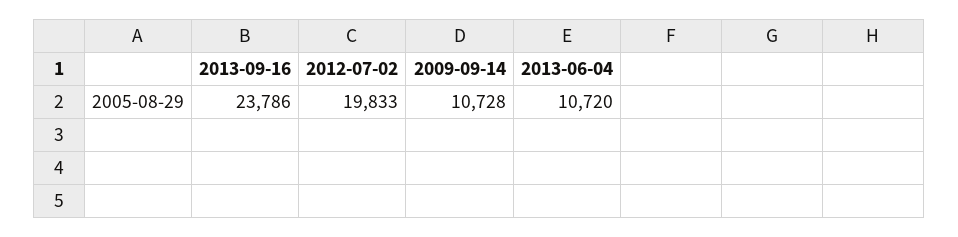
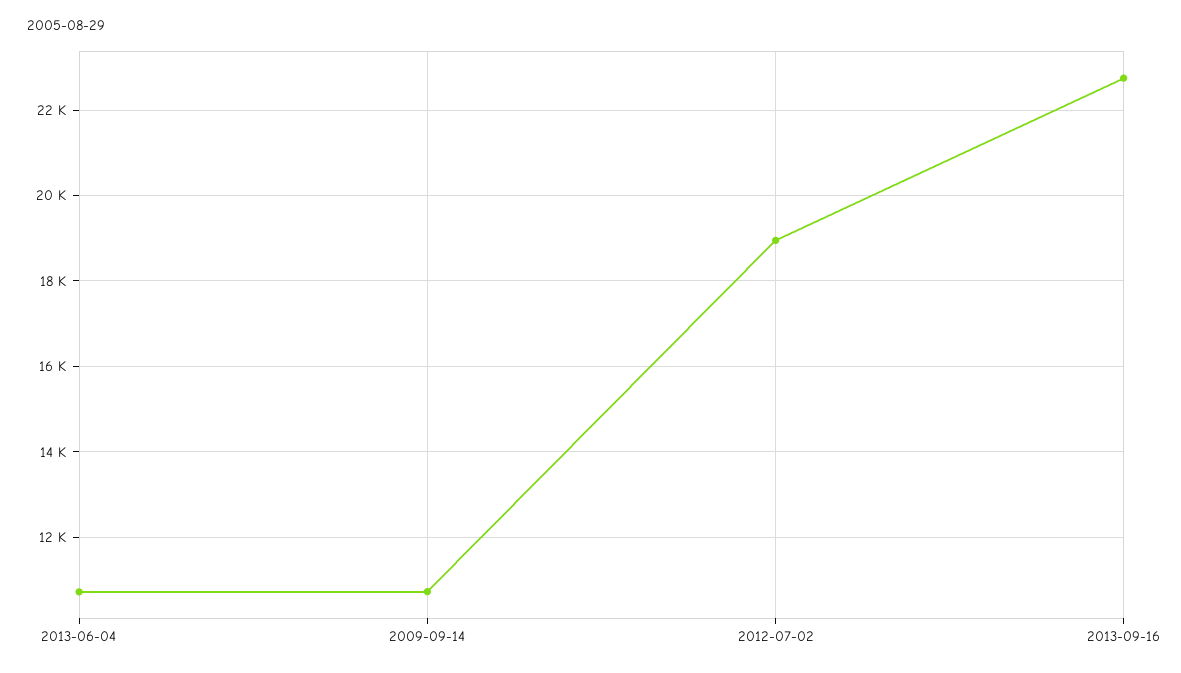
2013-09-16: 23786 -> 22800
2012-07-02: 19833 -> 19000

